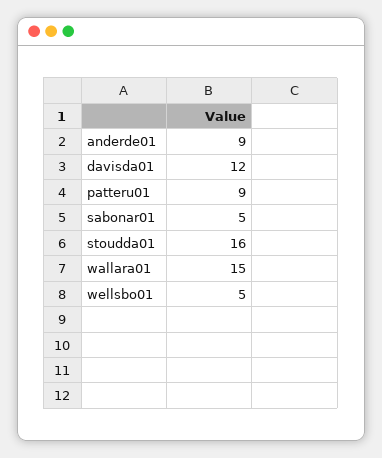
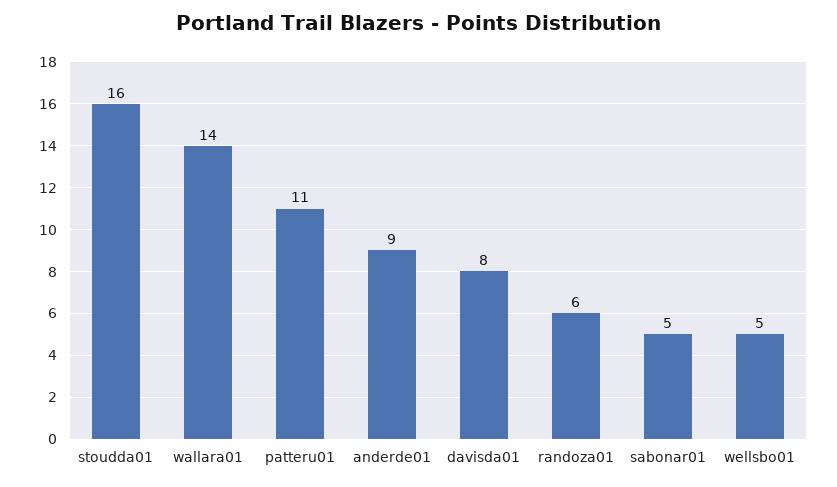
davisda01: 12 -> 8
patteru01: 9 -> 11
wallara01: 15 -> 14
randoza01: none -> 6

